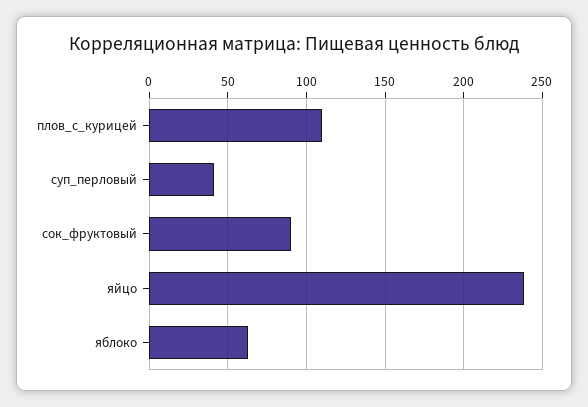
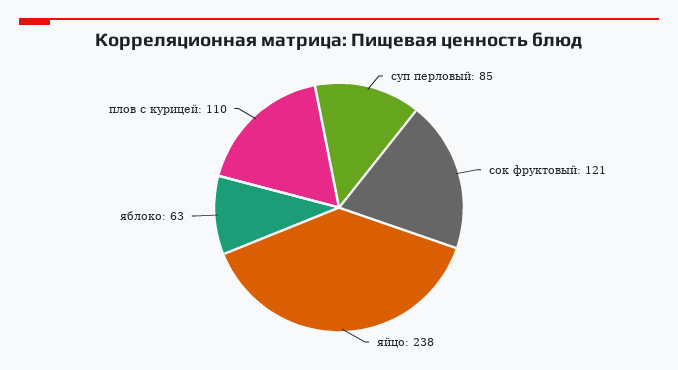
суп_перловый: 40 -> 85
сок_фруктовый: 90 -> 121

